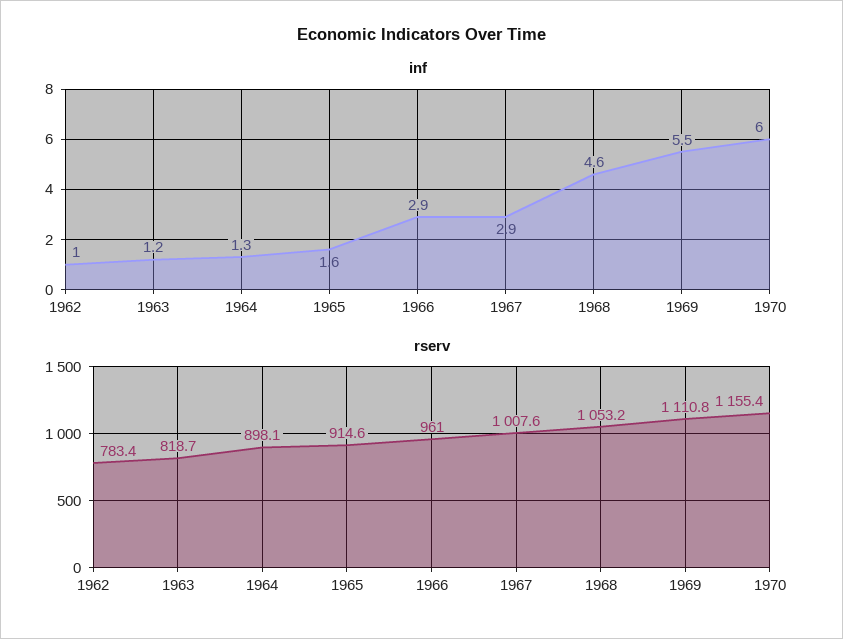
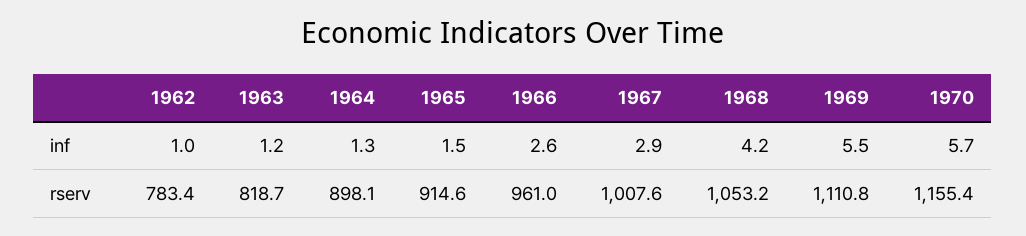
inf, 1965: 1.6 -> 1.5
inf, 1966: 2.9 -> 2.6
inf, 1968: 4.6 -> 4.2
inf, 1970: 6 -> 5.7

